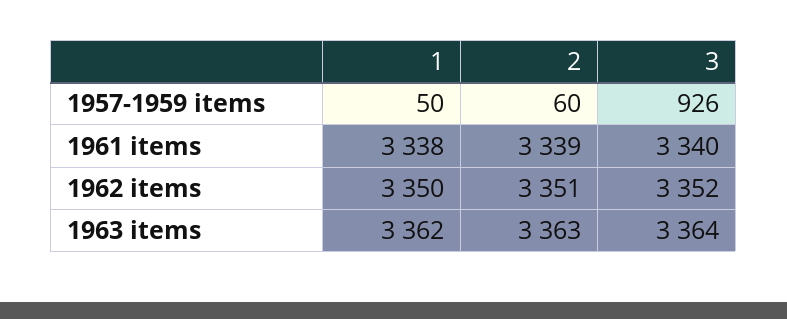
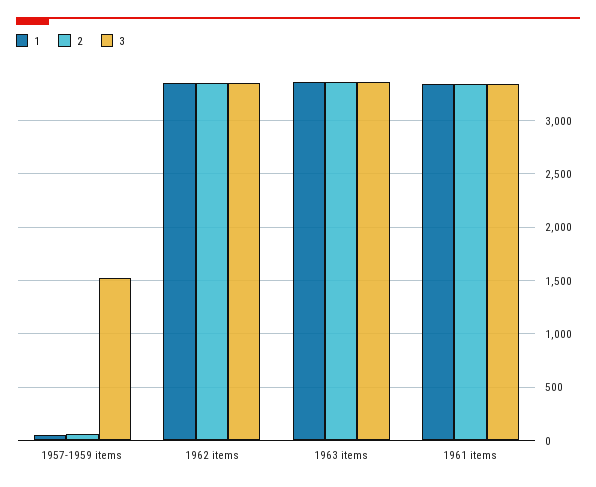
3, 1957-1959 items: 926 -> 1500

